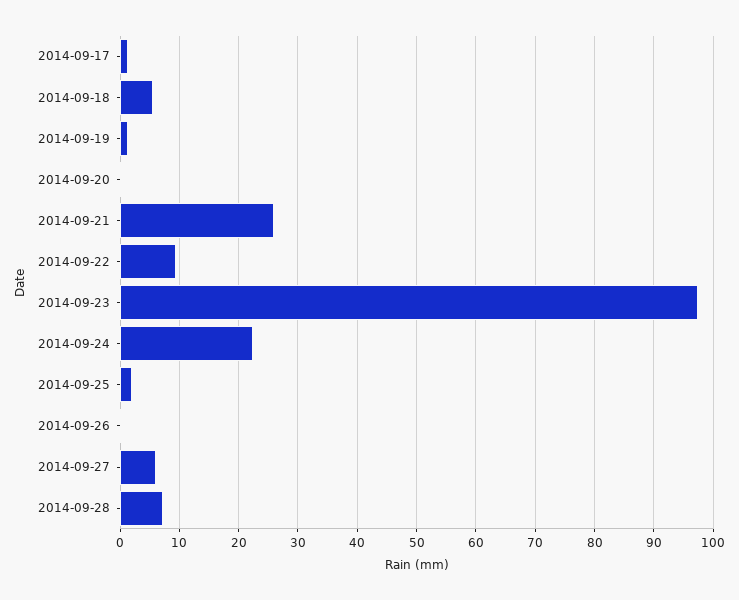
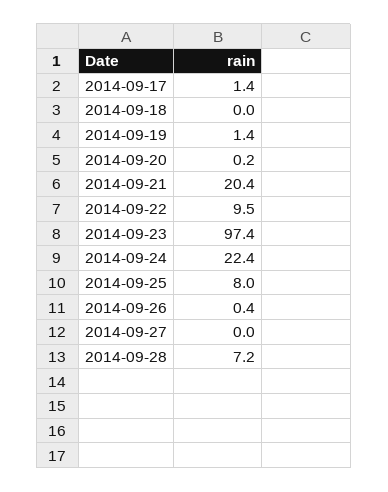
2014-09-18: 6 -> 0
2014-09-21: 26 -> 20.4
2014-09-25: 2 -> 8
2014-09-27: 6 -> 0

